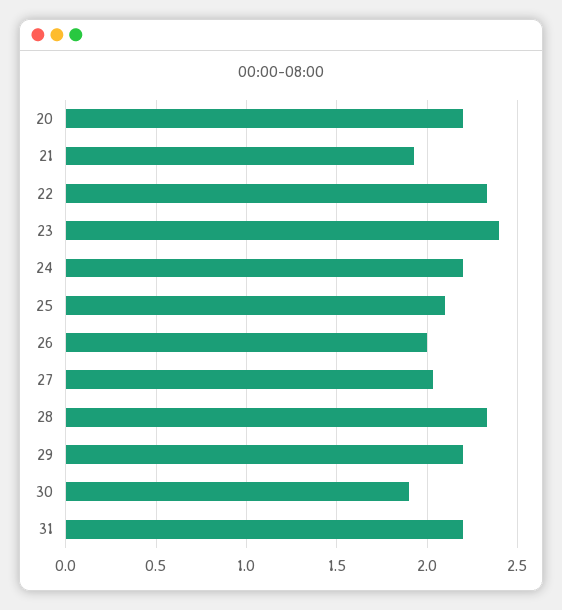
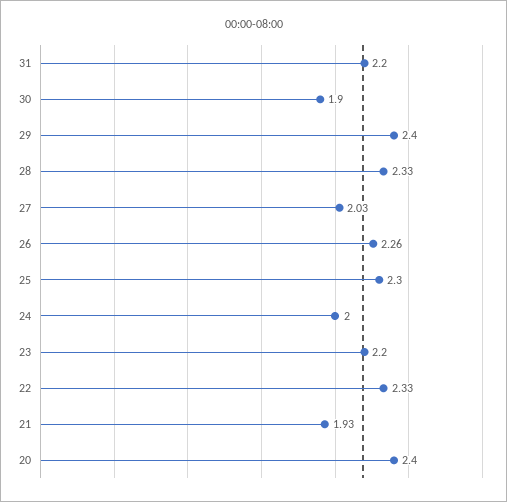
20: 2.2 -> 2.4
23: 2.4 -> 2.2
24: 2.2 -> 2
25: 2.1 -> 2.3
26: 2 -> 2.26
29: 2.2 -> 2.4

